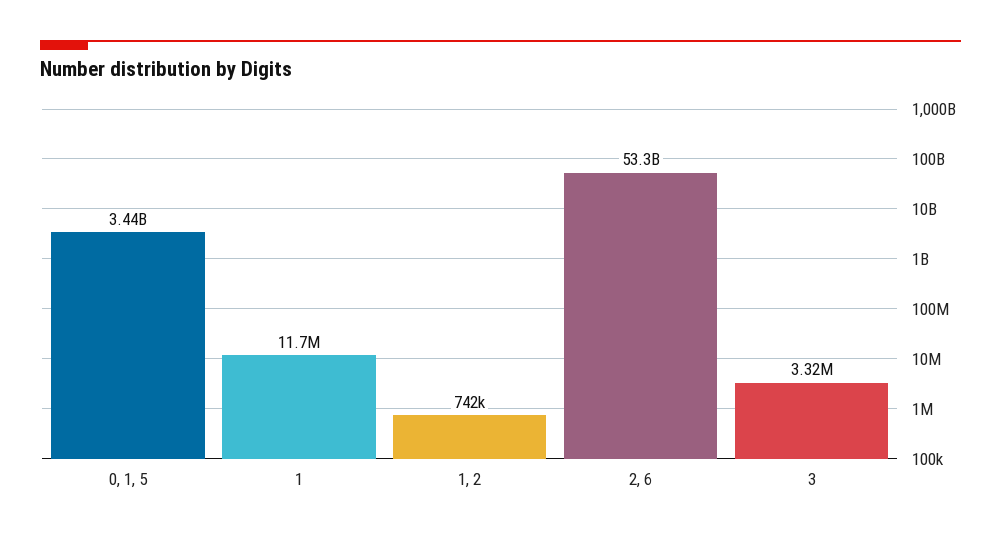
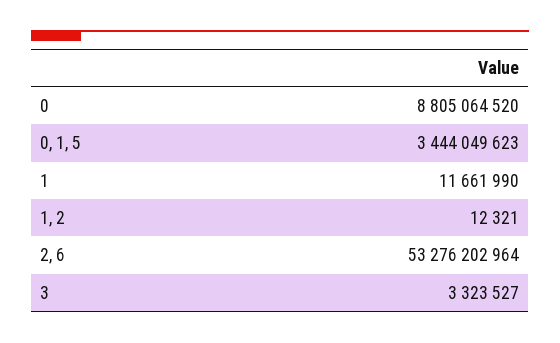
1, 2: 742000 -> 12321
0: none -> 8805064520

